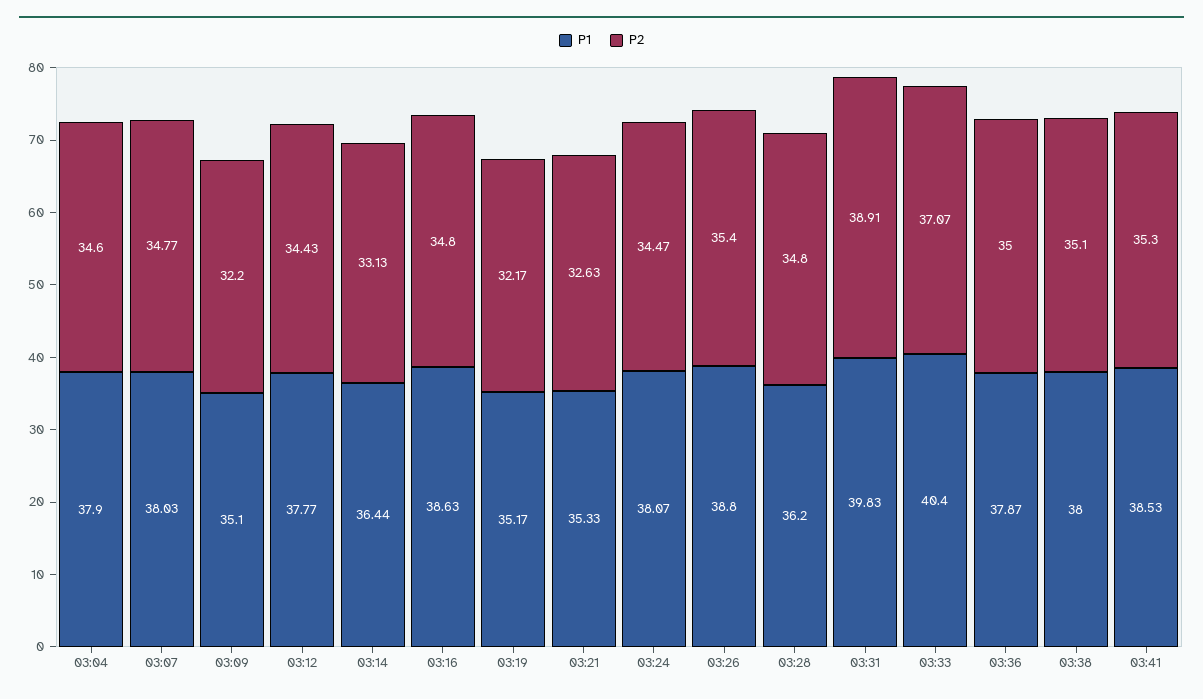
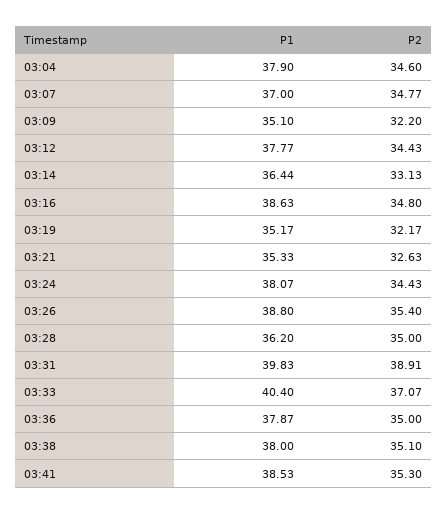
P1, 03:07: 38.03 -> 37
P2, 03:24: 34.47 -> 34.43
P2, 03:28: 34.8 -> 35

